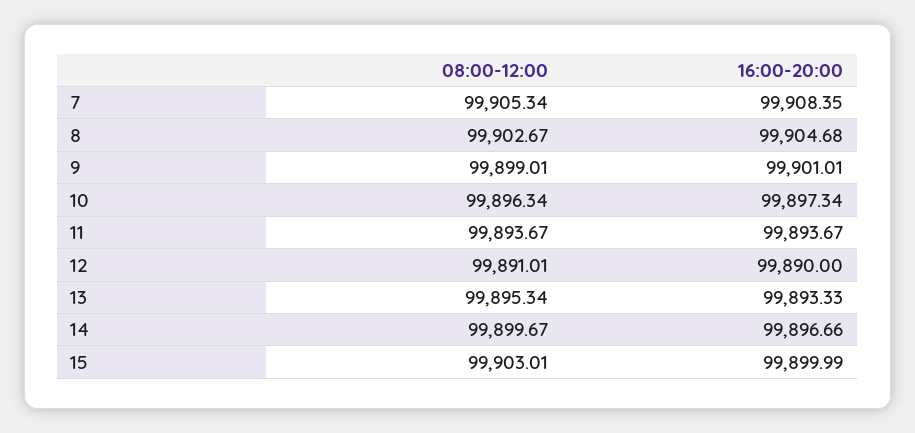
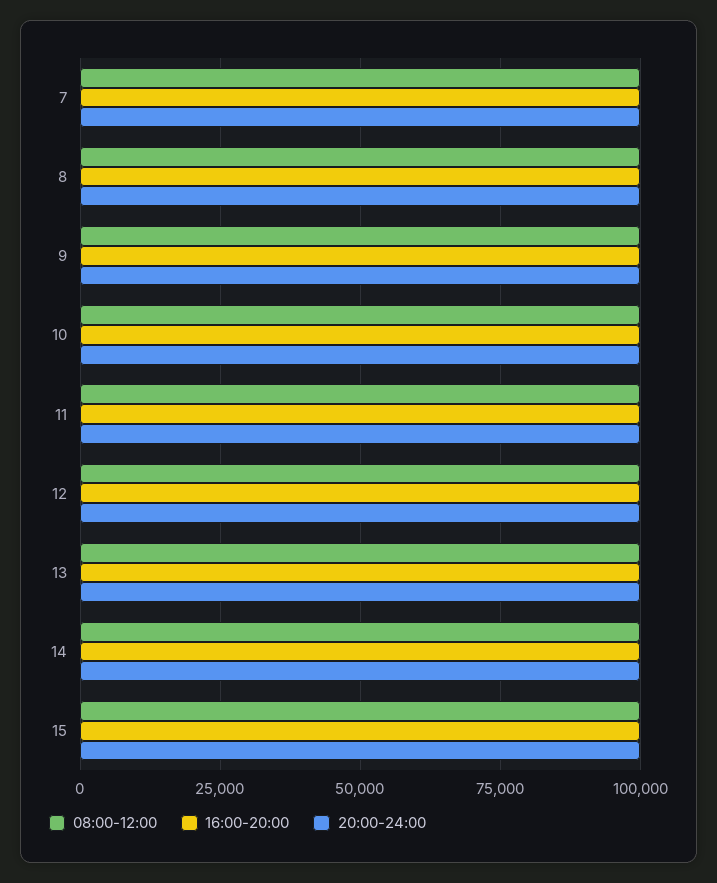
20:00-24:00, 7: none -> 100000
20:00-24:00, 8: none -> 100000
20:00-24:00, 9: none -> 100000
20:00-24:00, 10: none -> 100000
20:00-24:00, 11: none -> 100000
20:00-24:00, 12: none -> 100000
20:00-24:00, 13: none -> 100000
20:00-24:00, 14: none -> 100000
20:00-24:00, 15: none -> 100000

